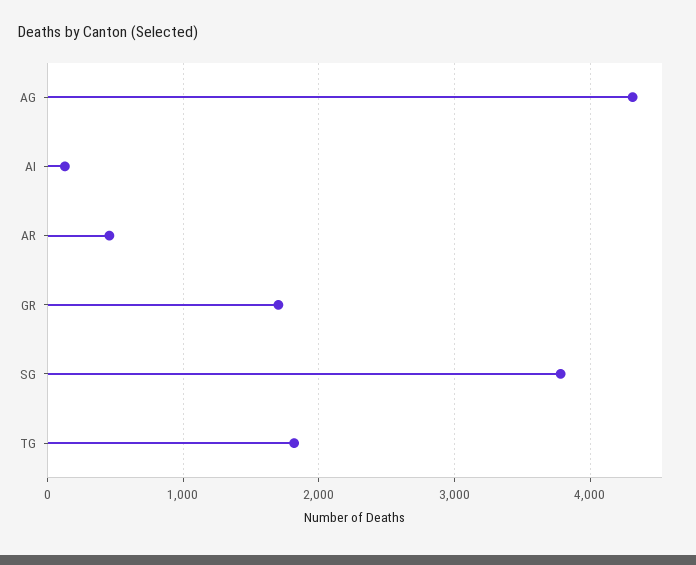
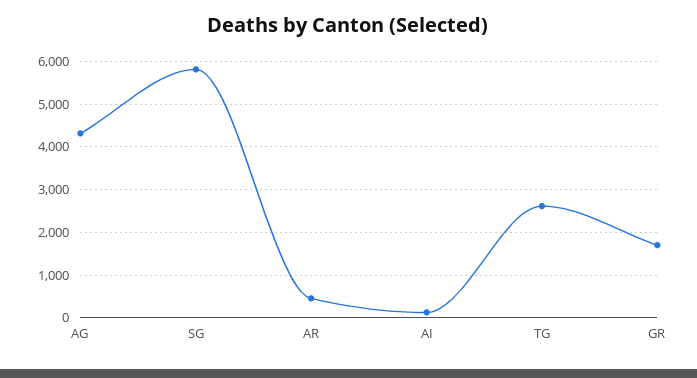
SG: 3800 -> 5800
TG: 1800 -> 2600

